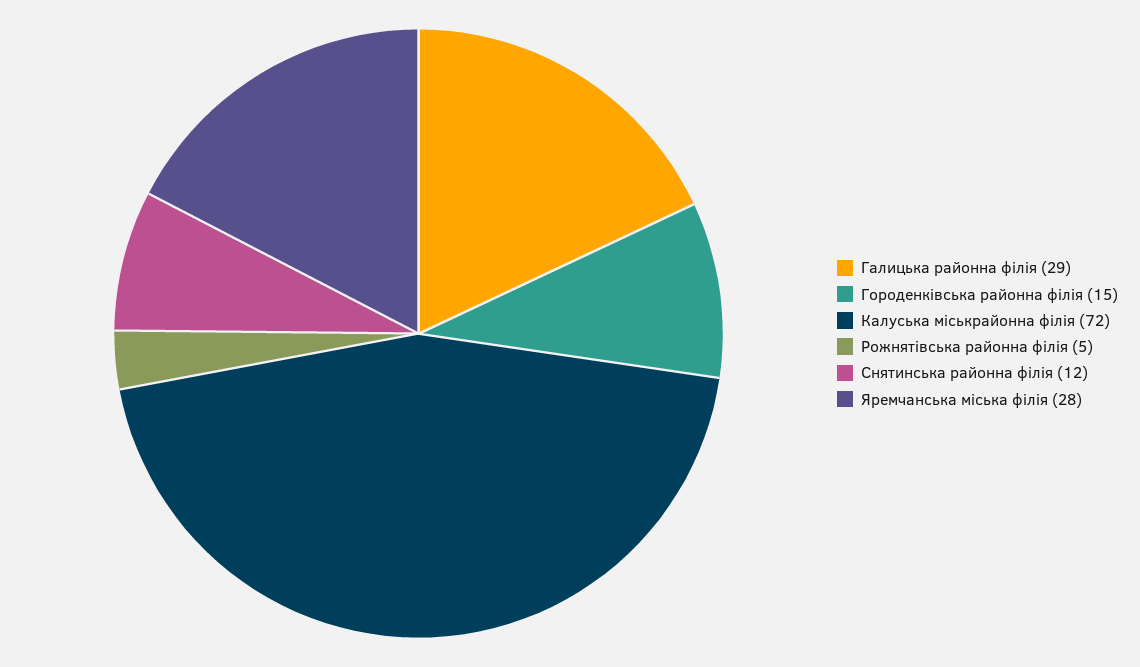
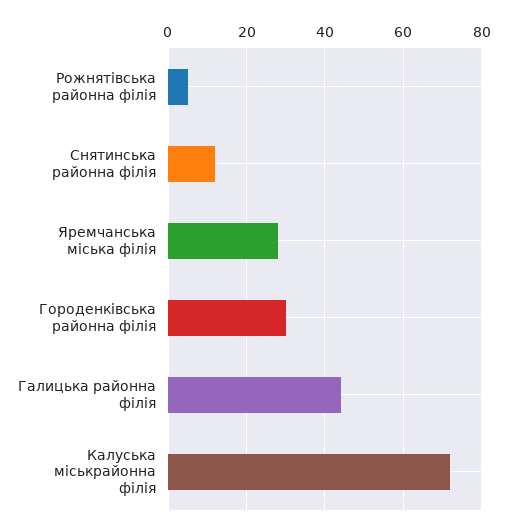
Галицька районна філія: 29 -> 45
Городенківська районна філія: 15 -> 30

